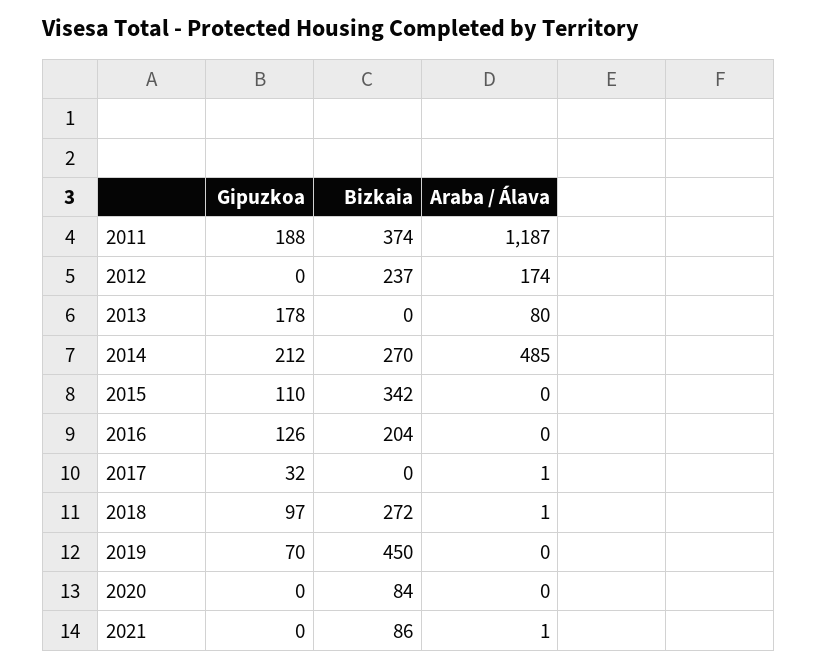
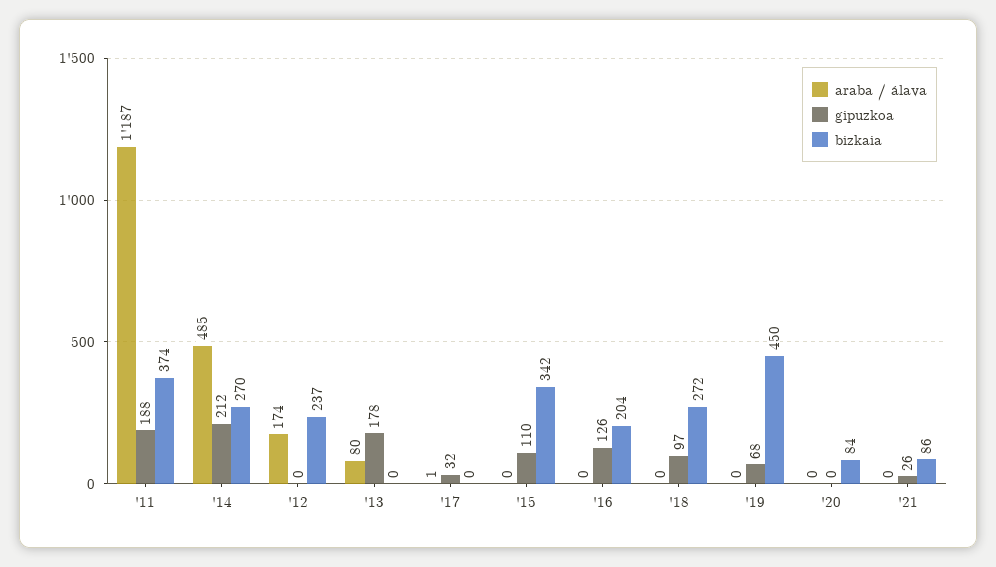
Araba / Álava, 2018: 1 -> 0
Gipuzkoa, 2019: 70 -> 68
Gipuzkoa, 2021: 0 -> 26
Araba / Álava, 2021: 1 -> 0

